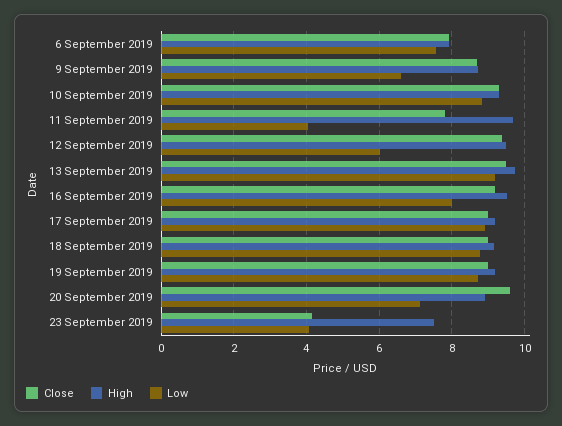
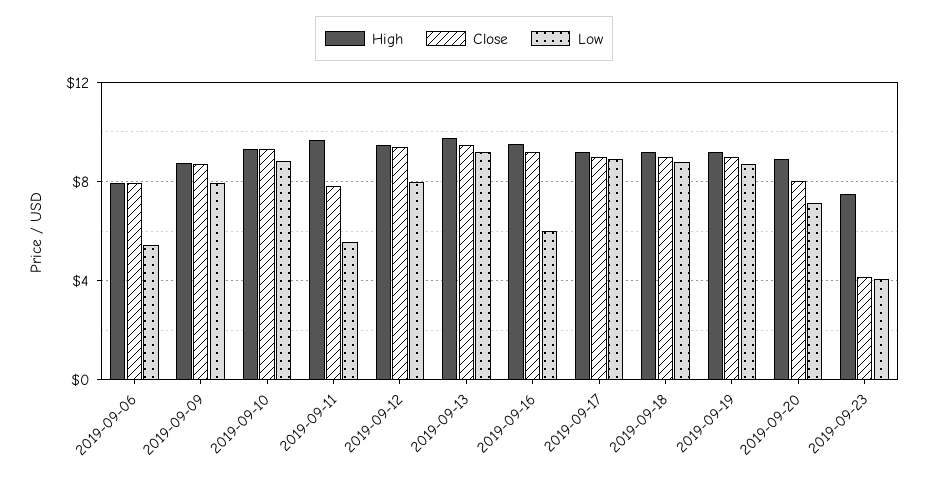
Low, 6 September 2019: 7.6 -> 5.5
Low, 9 September 2019: 6.6 -> 8
Low, 11 September 2019: 4 -> 5.5
Low, 12 September 2019: 6 -> 8
Low, 16 September 2019: 8 -> 6
Close, 20 September 2019: 9.6 -> 8

